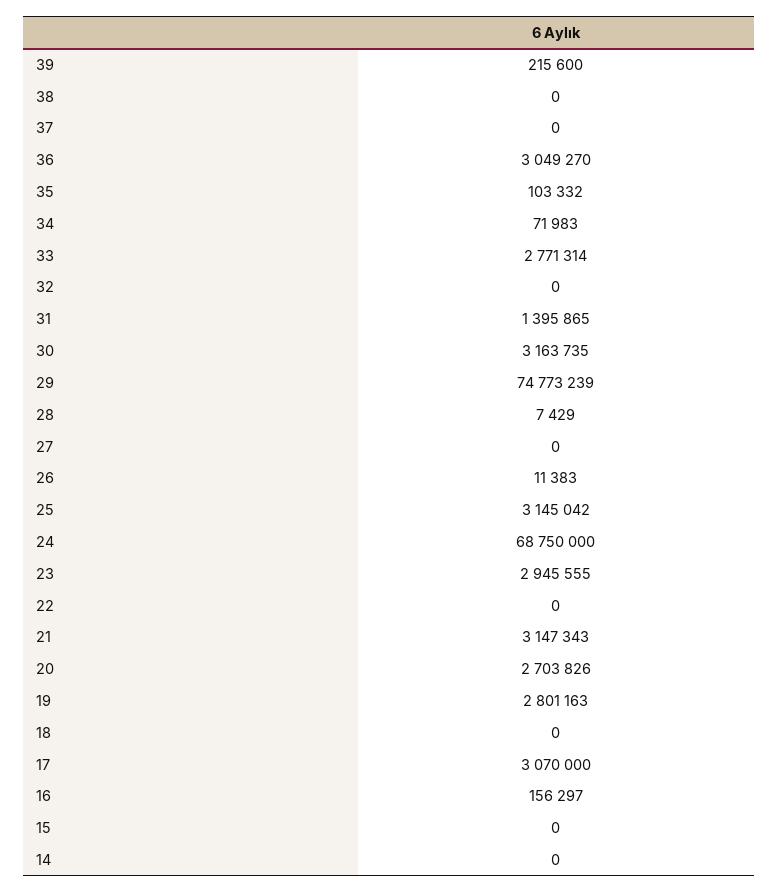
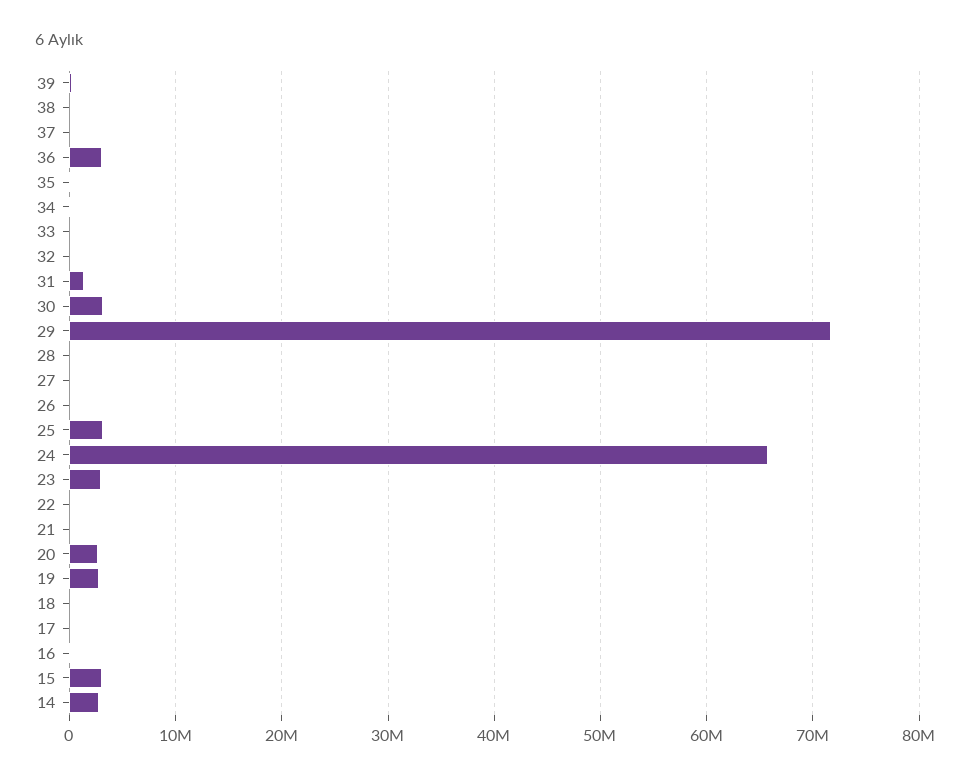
33: 2771314 -> 0
29: 74773239 -> 72000000
24: 68750000 -> 66000000
21: 3147343 -> 0
17: 3070000 -> 0
15: 0 -> 3000000
14: 0 -> 3000000

